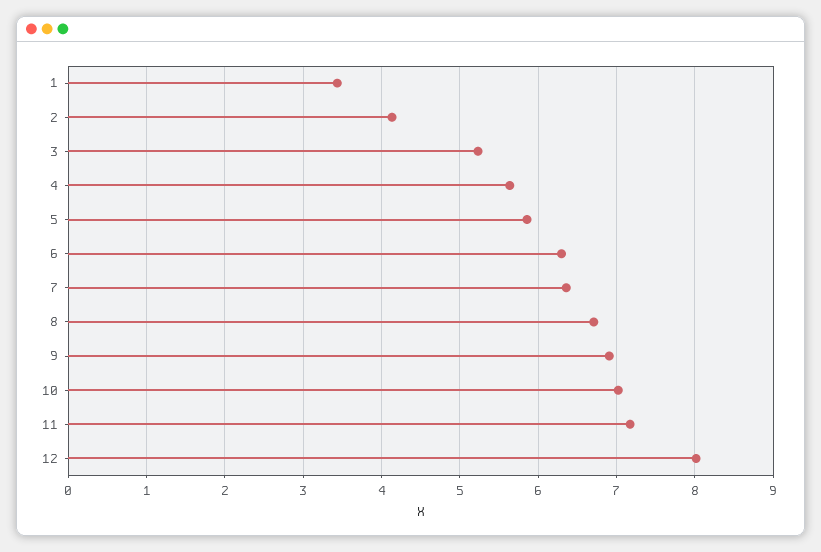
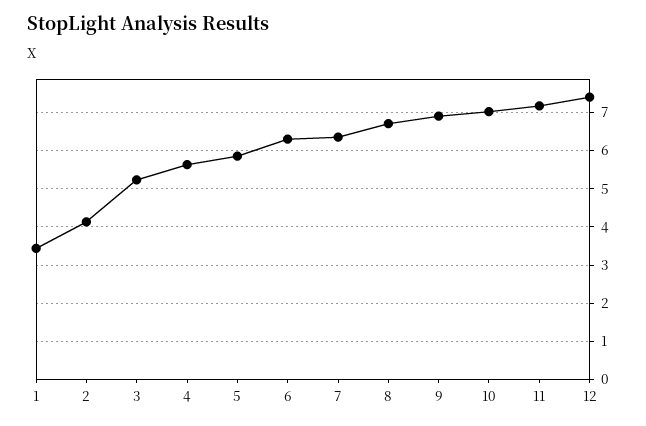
12: 8 -> 7.4

